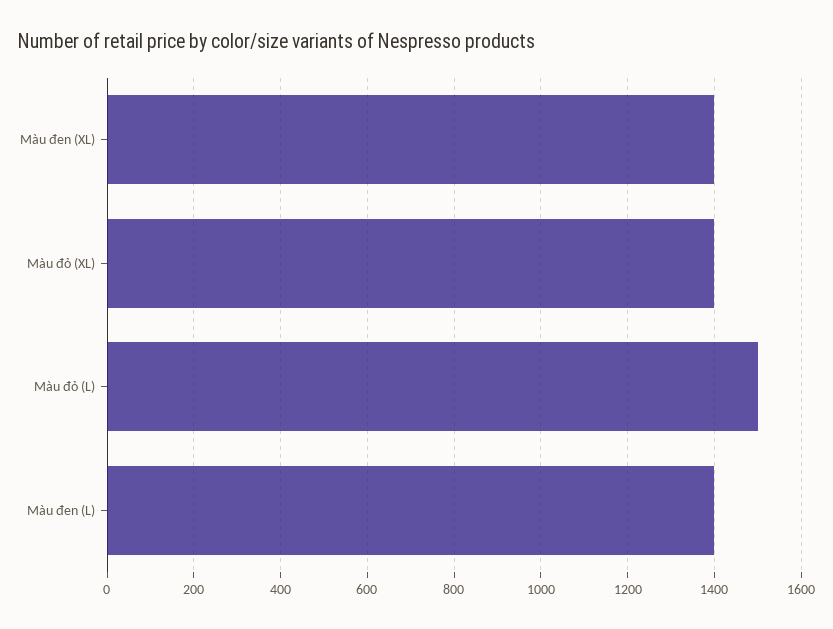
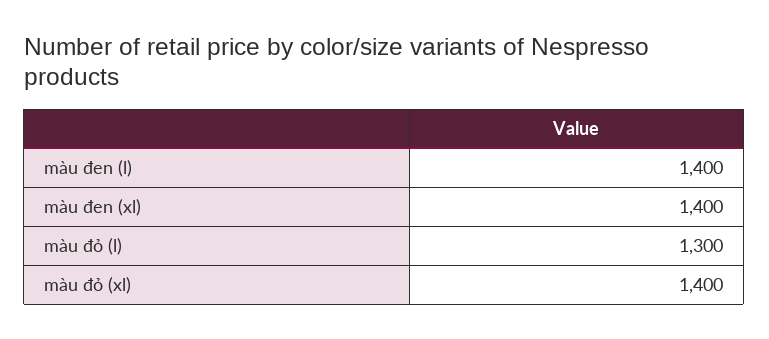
Màu đỏ (L): 1500 -> 1300

